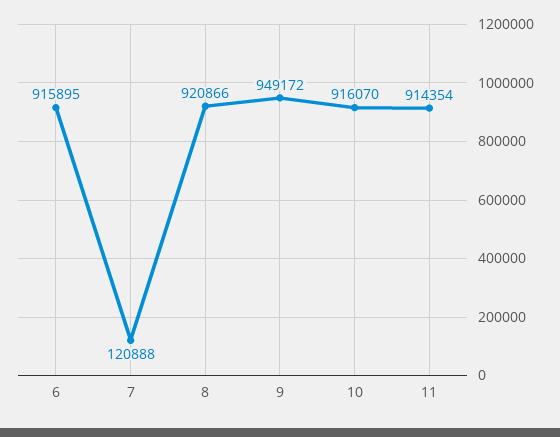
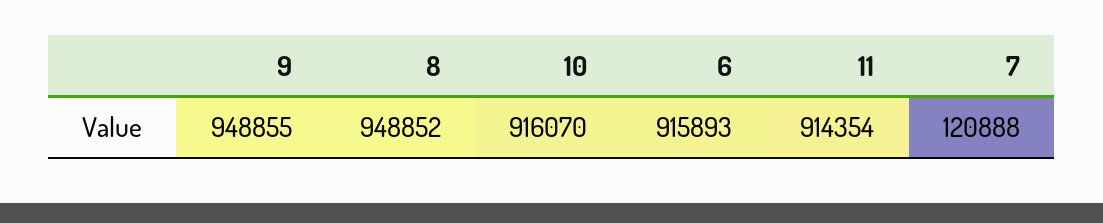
6: 915895 -> 915893
8: 920866 -> 948852
9: 949172 -> 948855

